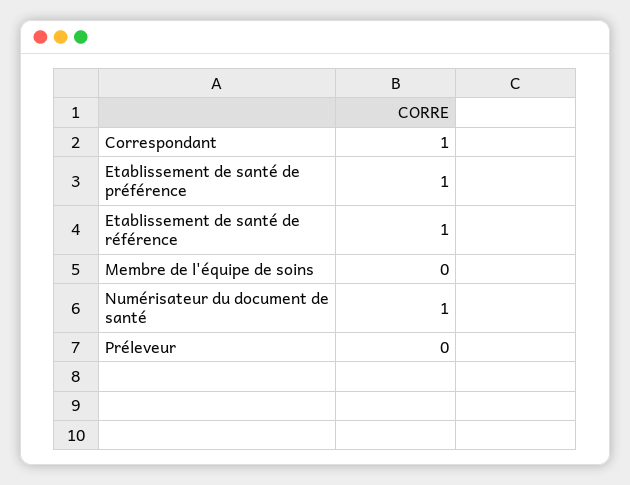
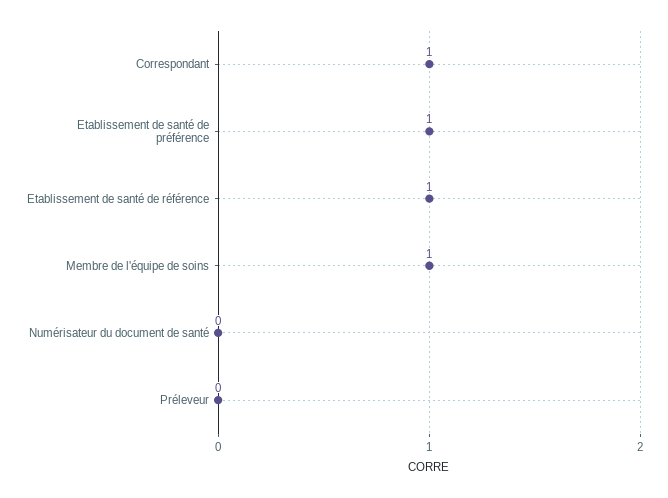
Membre de l'équipe de soins: 0 -> 1
Numérisateur du document de santé: 1 -> 0

